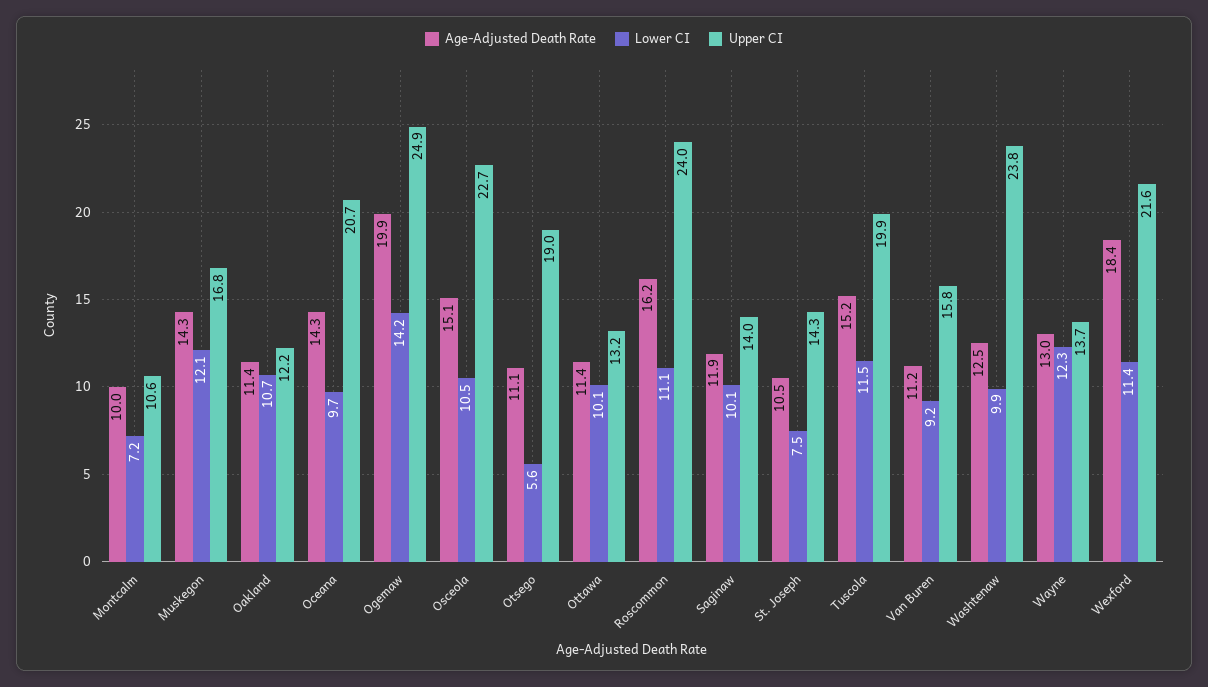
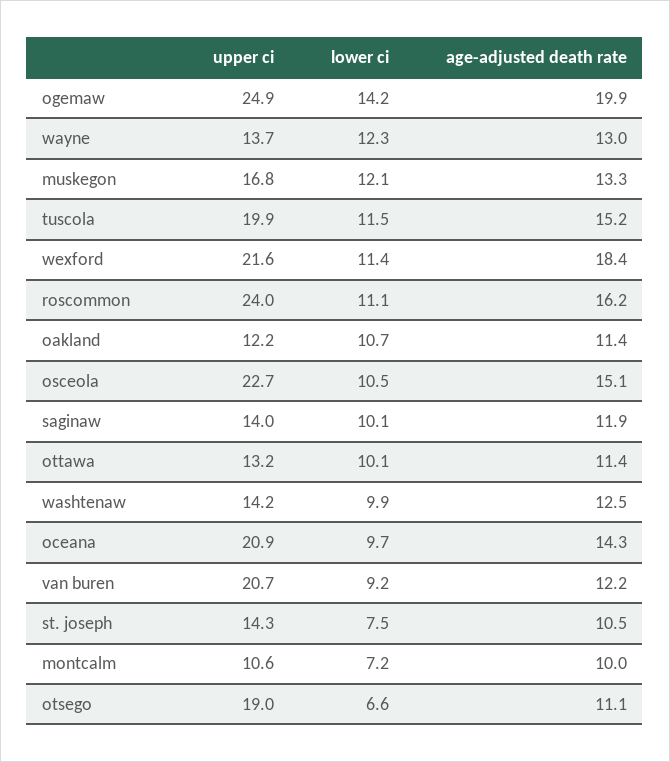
Age-Adjusted Death Rate, Muskegon: 14.3 -> 13.3
Upper CI, Oceana: 20.7 -> 20.9
Lower CI, Otsego: 5.6 -> 6.6
Age-Adjusted Death Rate, Van Buren: 11.2 -> 12.2
Upper CI, Van Buren: 15.8 -> 20.7
Upper CI, Washtenaw: 23.8 -> 14.2

